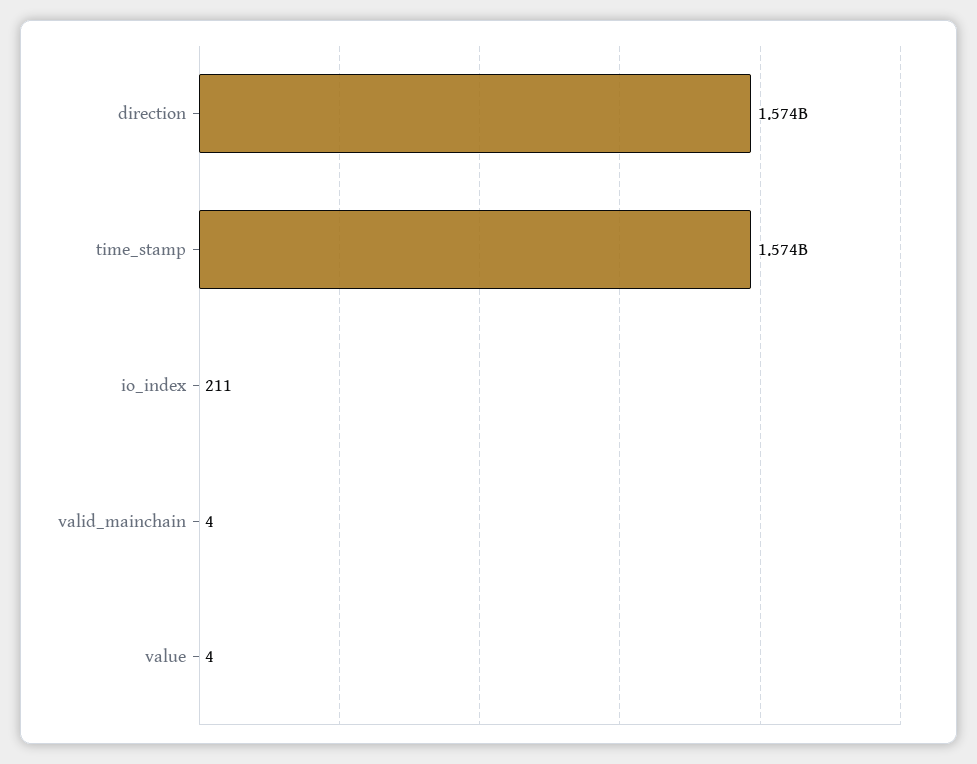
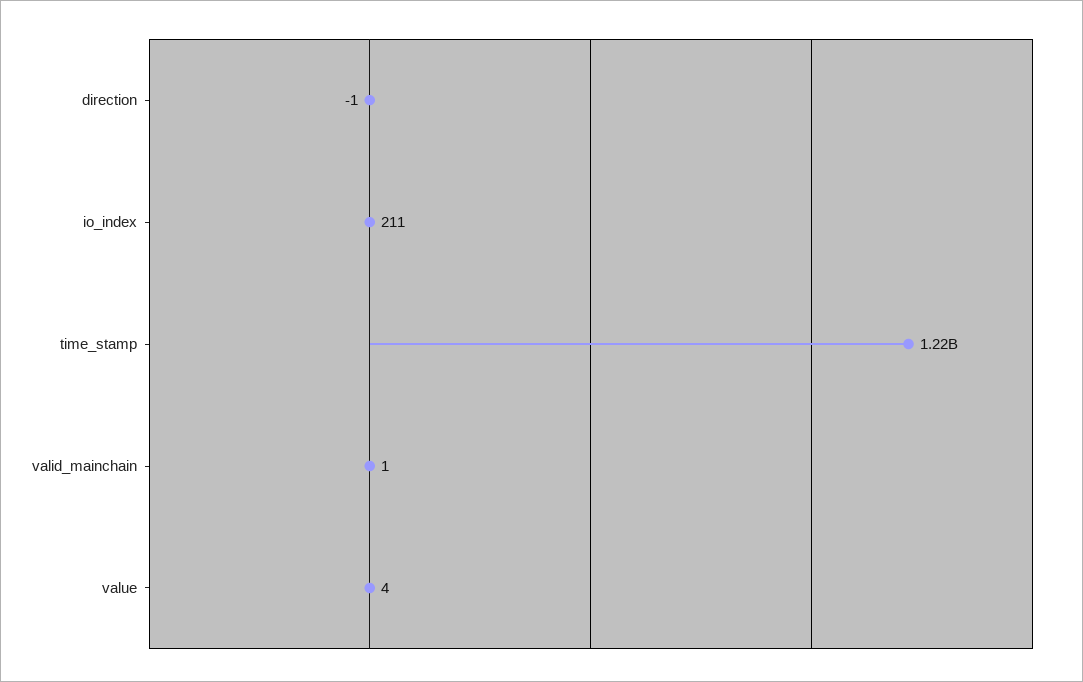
direction: 1574000000 -> -1
time_stamp: 1574000000 -> 1220000000
valid_mainchain: 4 -> 1

